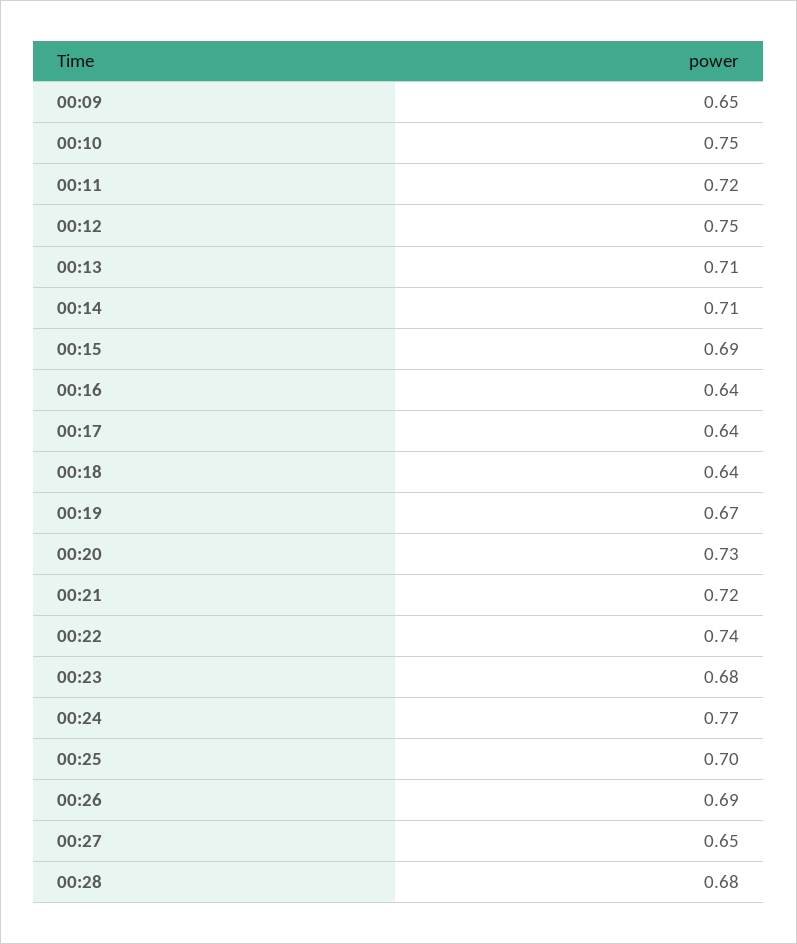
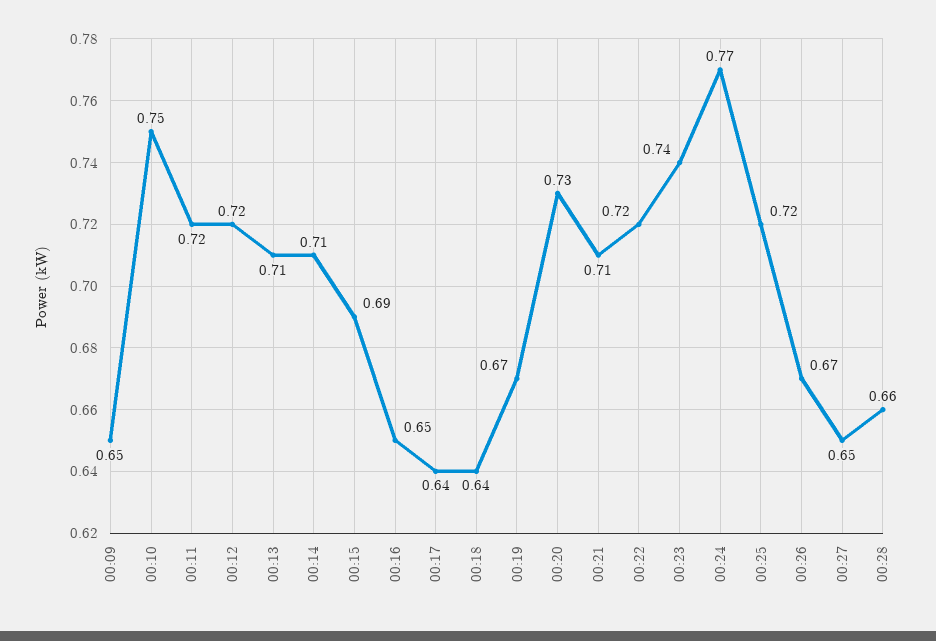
00:12: 0.75 -> 0.72
00:16: 0.64 -> 0.65
00:21: 0.72 -> 0.71
00:22: 0.74 -> 0.72
00:23: 0.68 -> 0.74
00:25: 0.7 -> 0.72
00:26: 0.69 -> 0.67
00:28: 0.68 -> 0.66

